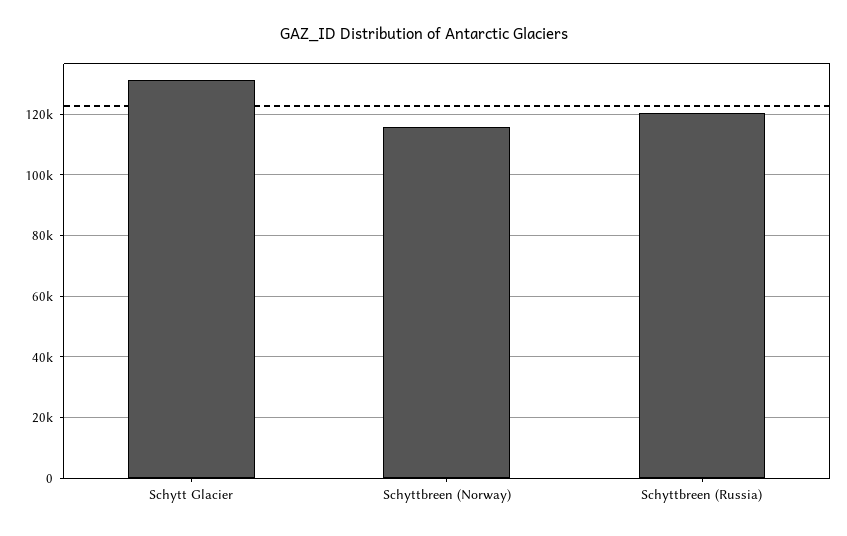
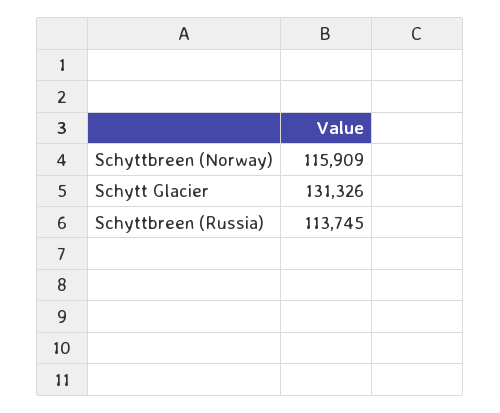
Schyttbreen (Russia): 120000 -> 113745

